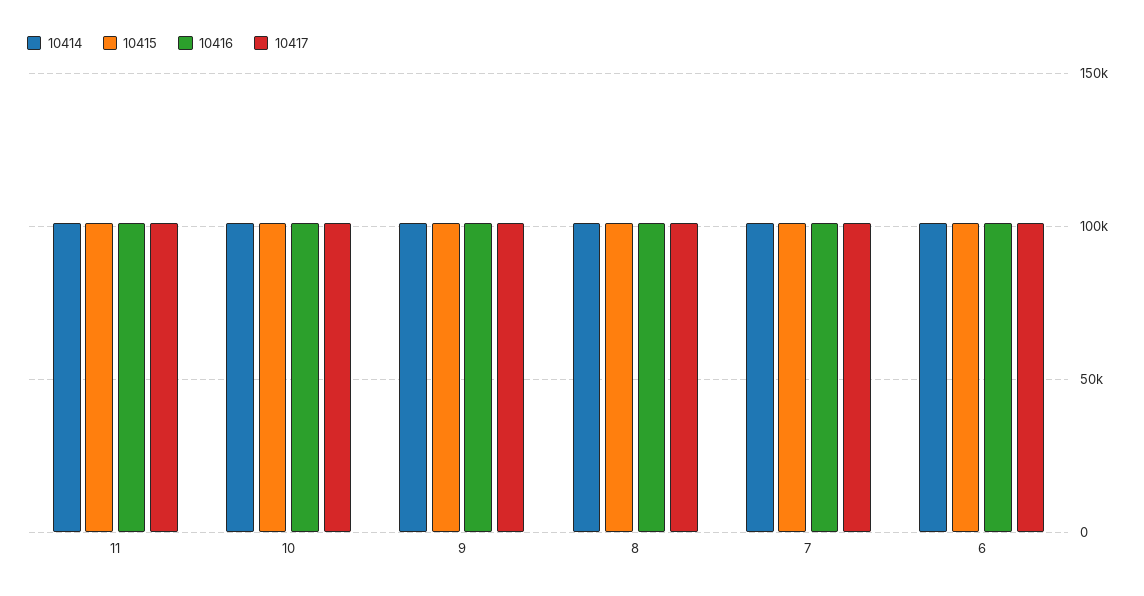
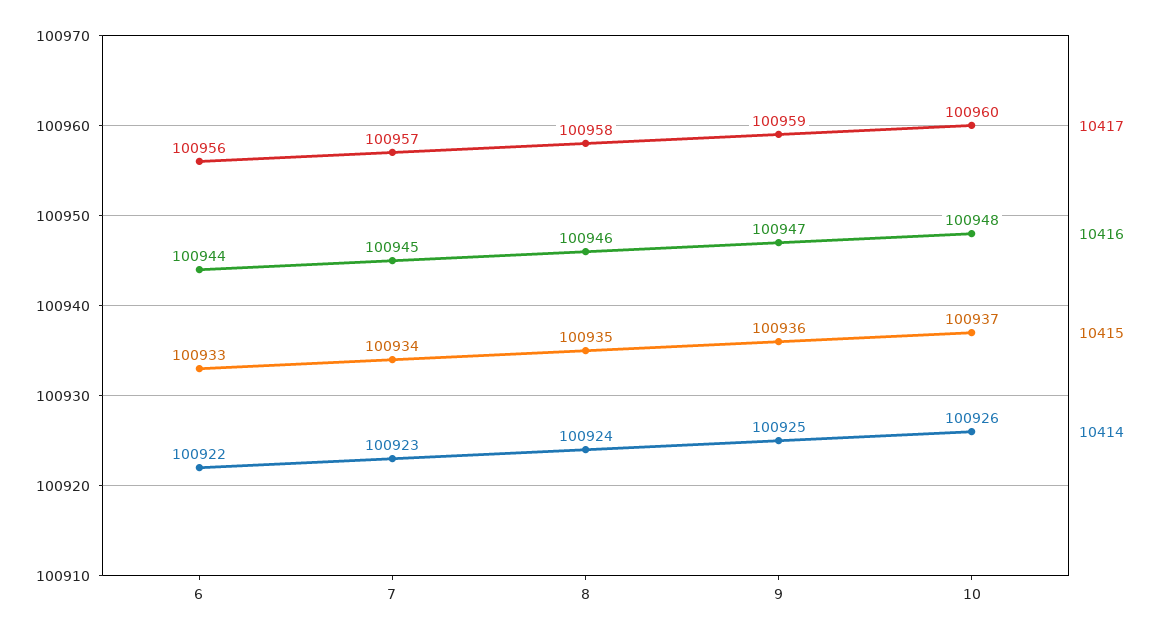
10414, 11: 100000 -> none
10415, 11: 100000 -> none
10416, 11: 100000 -> none
10417, 11: 100000 -> none

